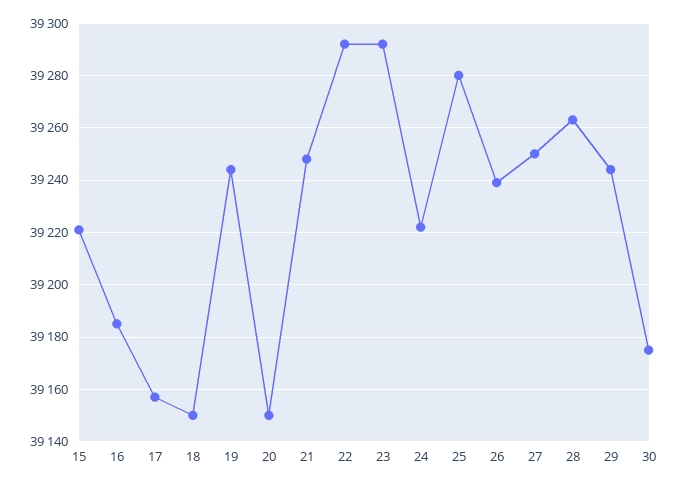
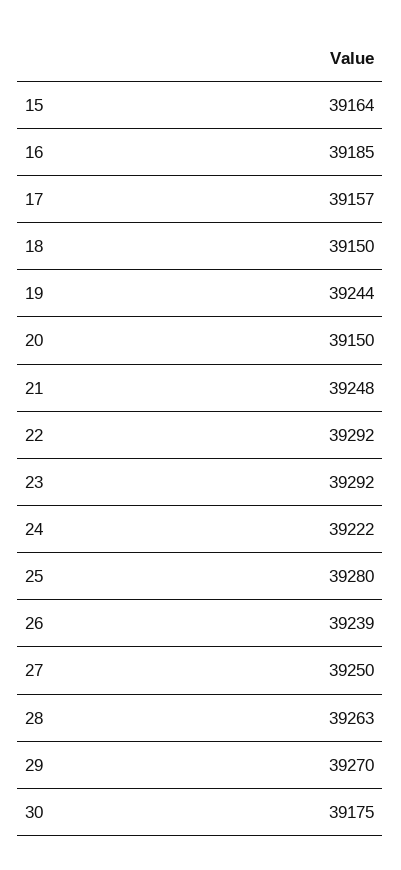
15: 39220 -> 39164
29: 39245 -> 39270

